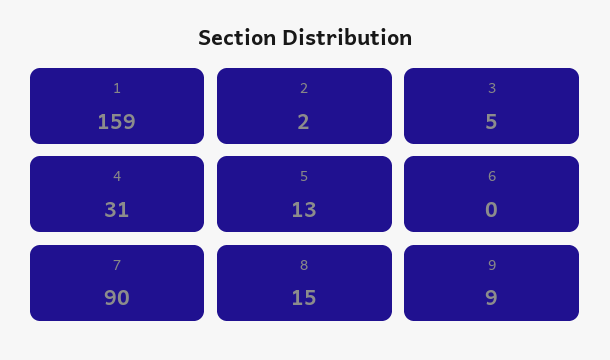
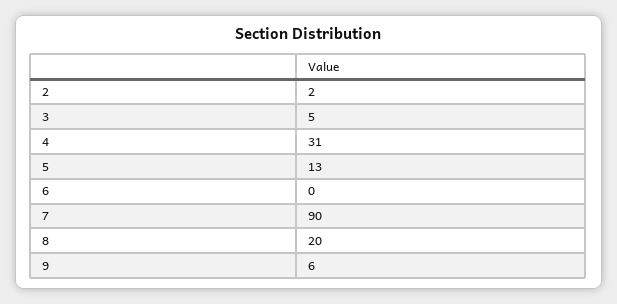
1: 159 -> none
8: 15 -> 20
9: 9 -> 6

